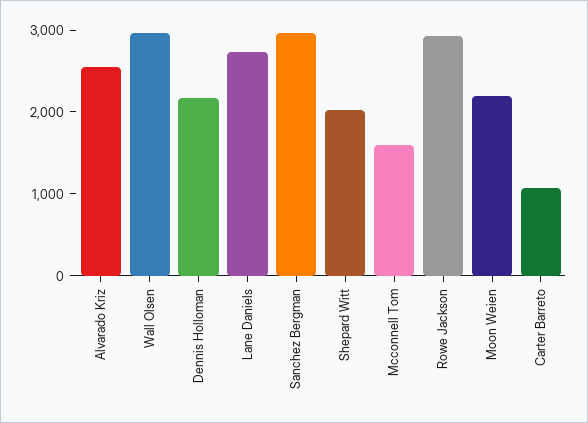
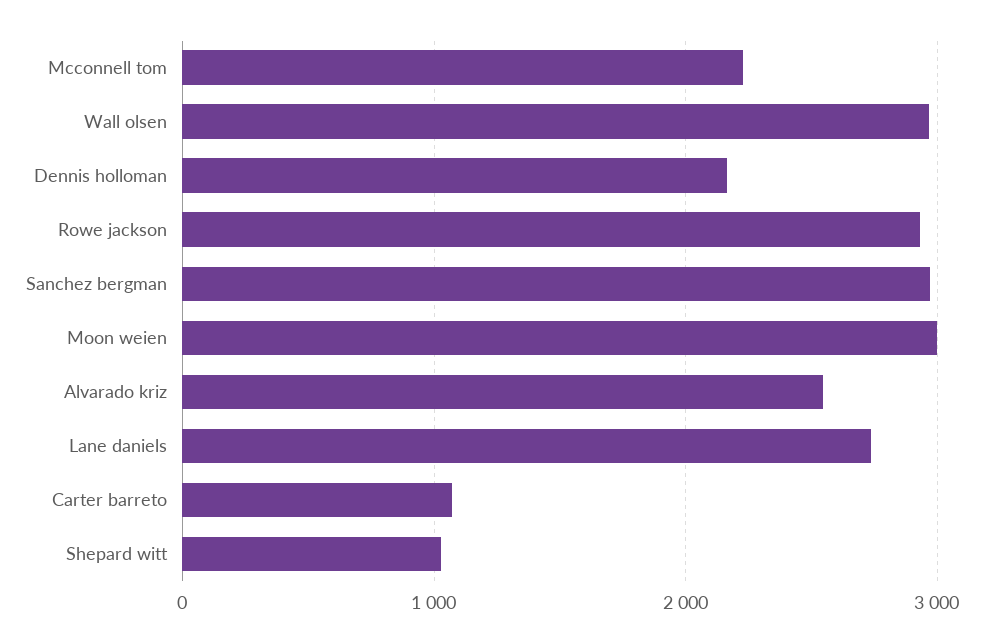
Shepard Witt: 2000 -> 1000
Mcconnell Tom: 1600 -> 2200
Moon Weien: 2200 -> 3000

